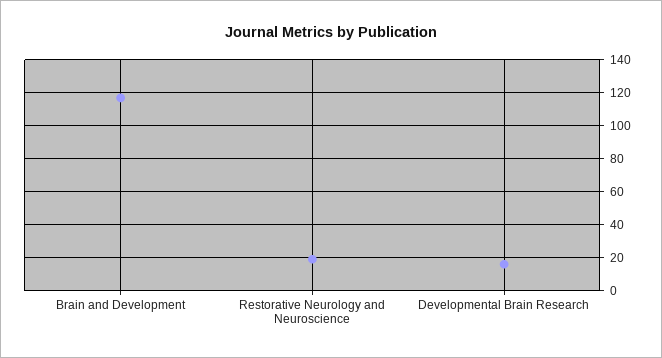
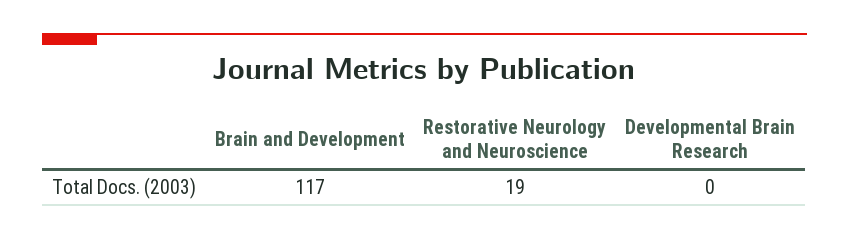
Developmental Brain Research: 15 -> 0

